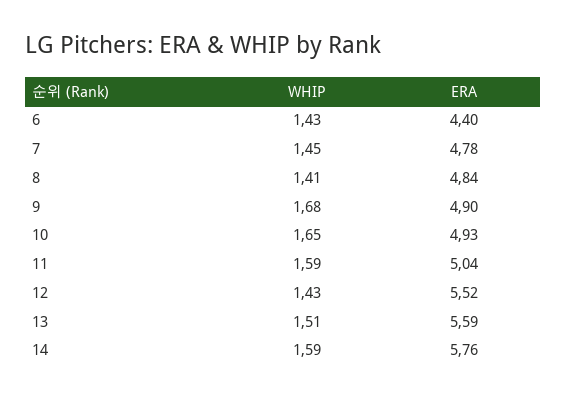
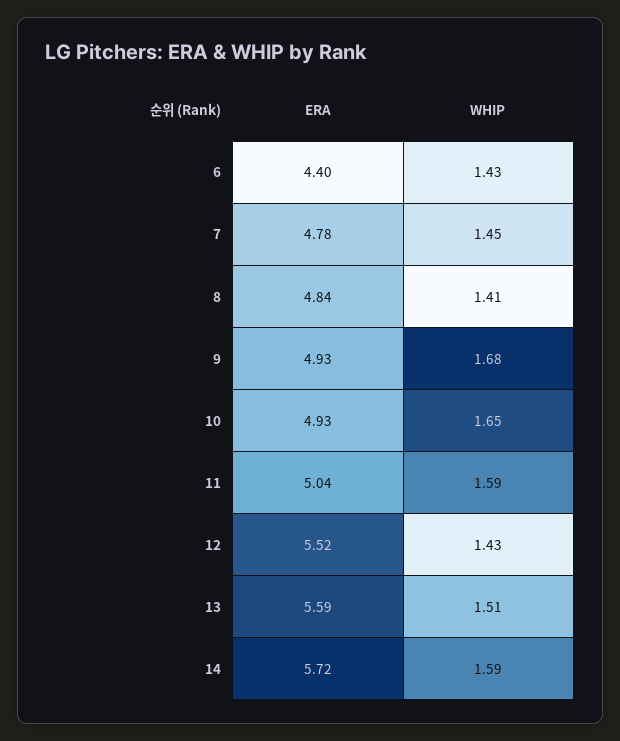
ERA, 9: 4.9 -> 4.93
ERA, 14: 5.76 -> 5.72

